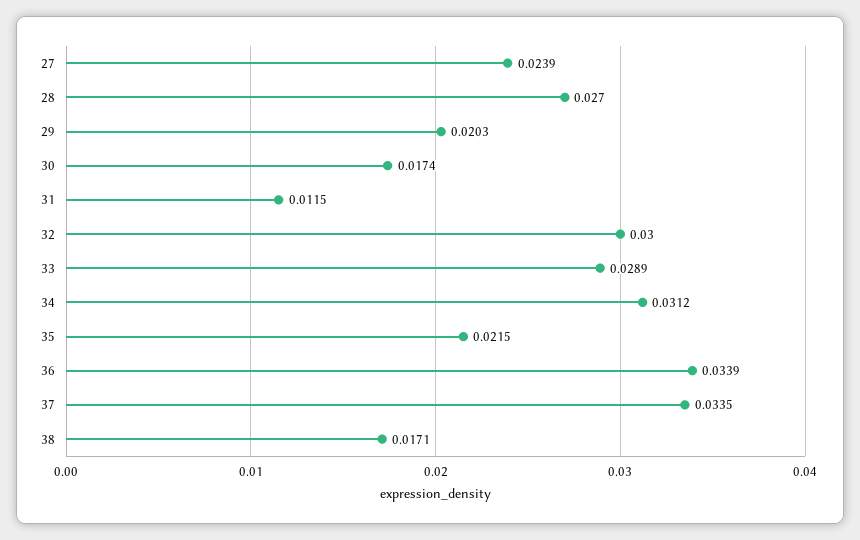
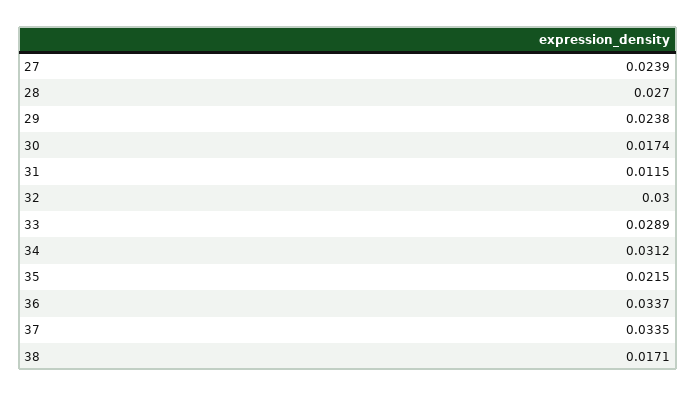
29: 0.0203 -> 0.0238
36: 0.0339 -> 0.0337

